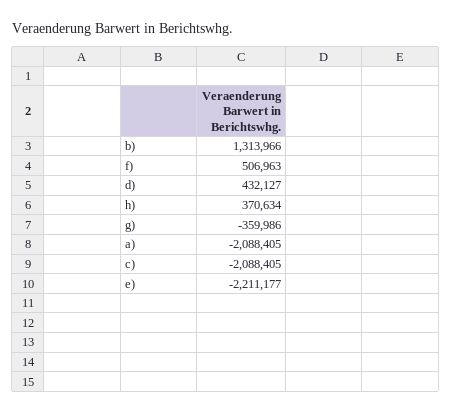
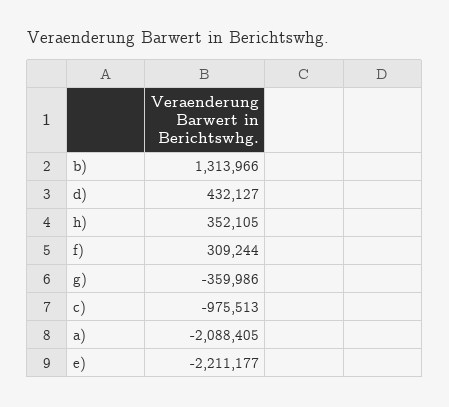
f): 506963 -> 309244
h): 370634 -> 352105
c): -2088405 -> -975513

